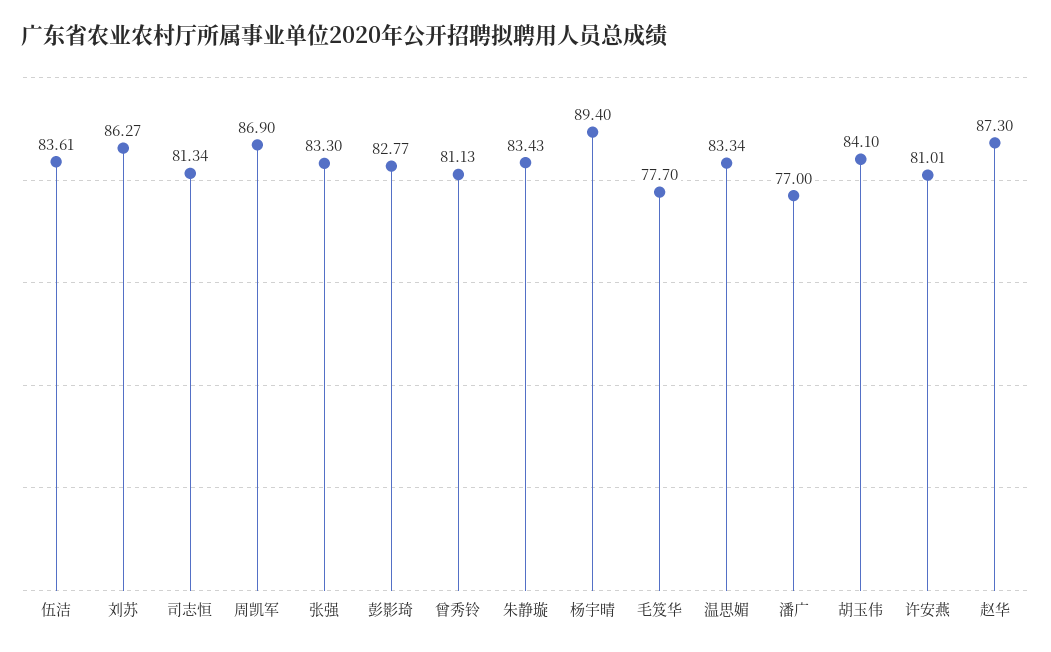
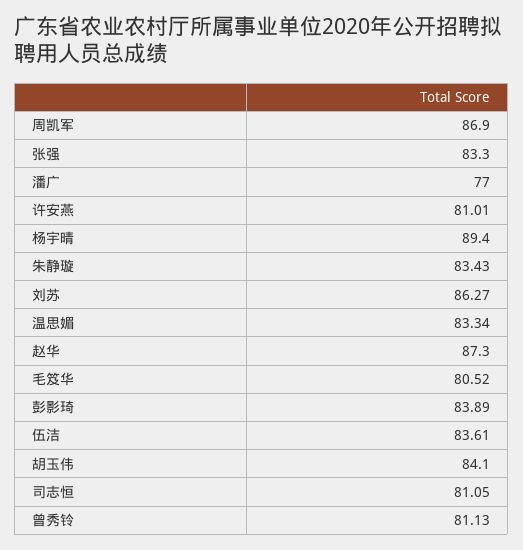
司志恒: 81.34 -> 81.05
彭影琦: 82.77 -> 83.89
毛笈华: 77.7 -> 80.52

